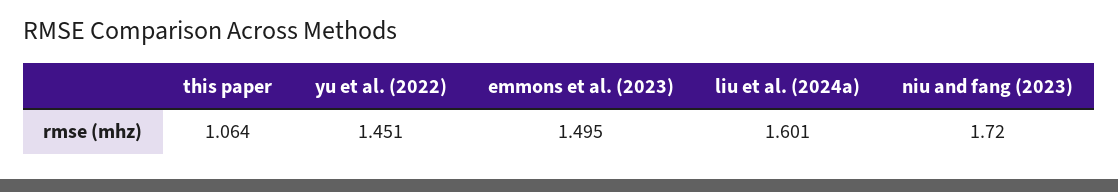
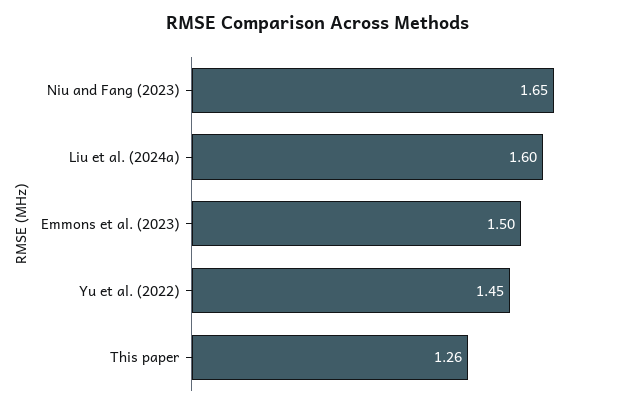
this paper: 1.064 -> 1.26
niu and fang (2023): 1.72 -> 1.65

